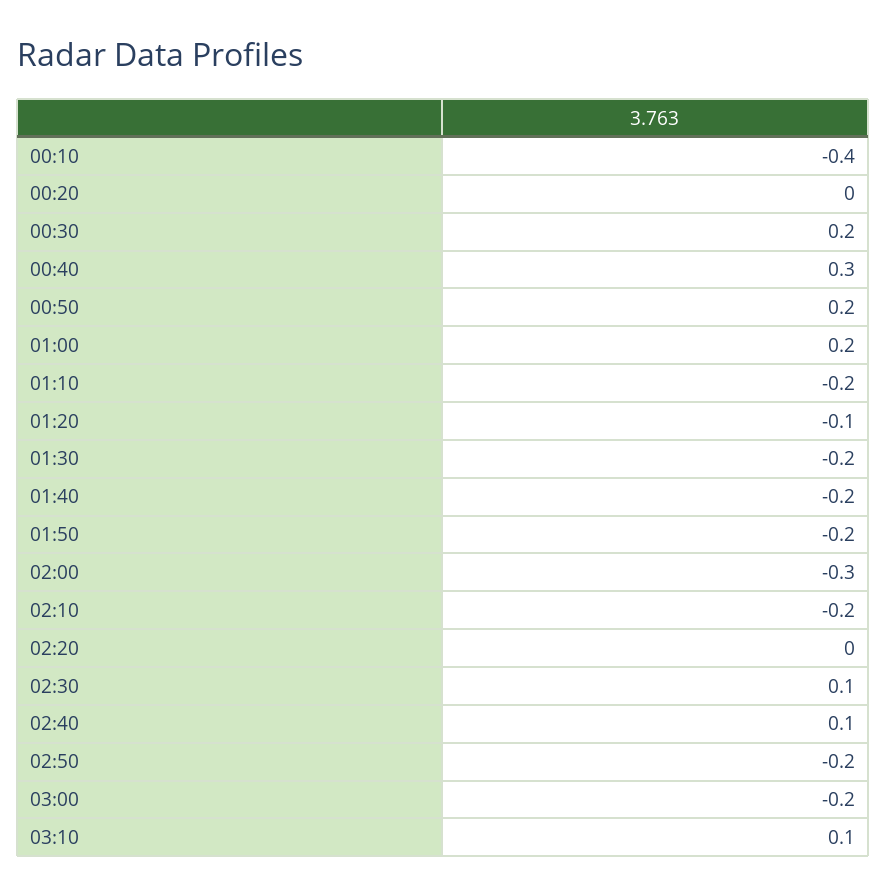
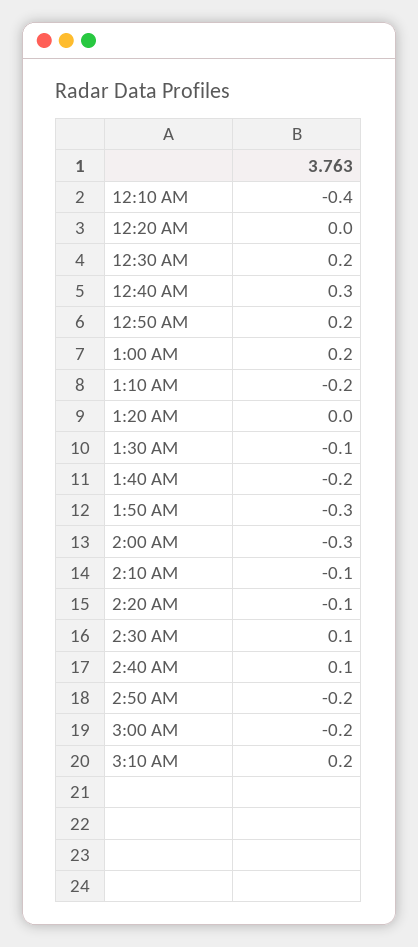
01:20: -0.1 -> 0
01:30: -0.2 -> -0.1
01:50: -0.2 -> -0.3
02:10: -0.2 -> -0.1
02:20: 0 -> -0.1
03:10: 0.1 -> 0.2

